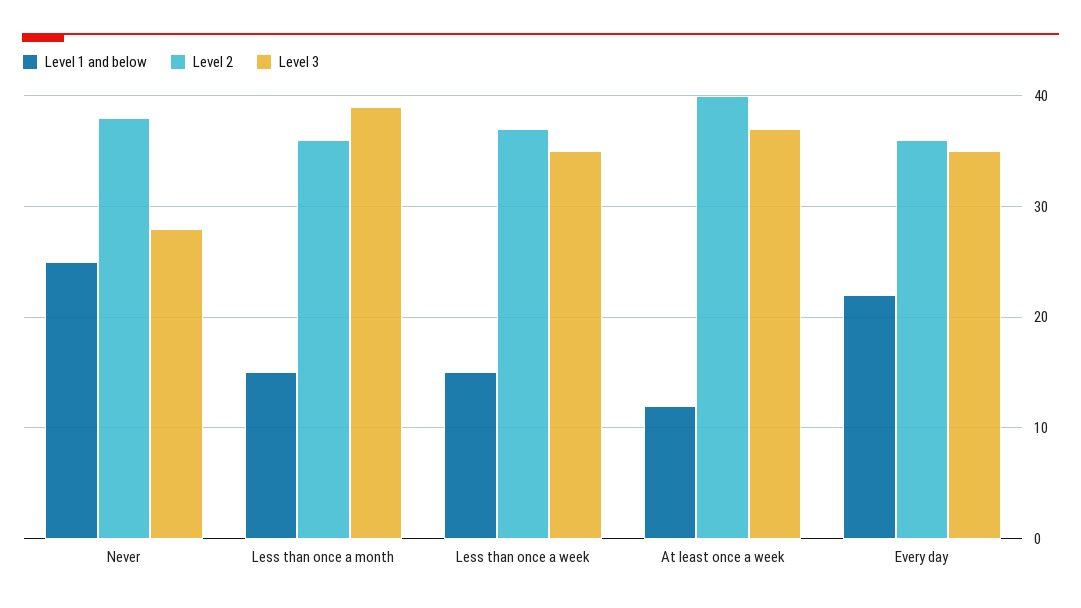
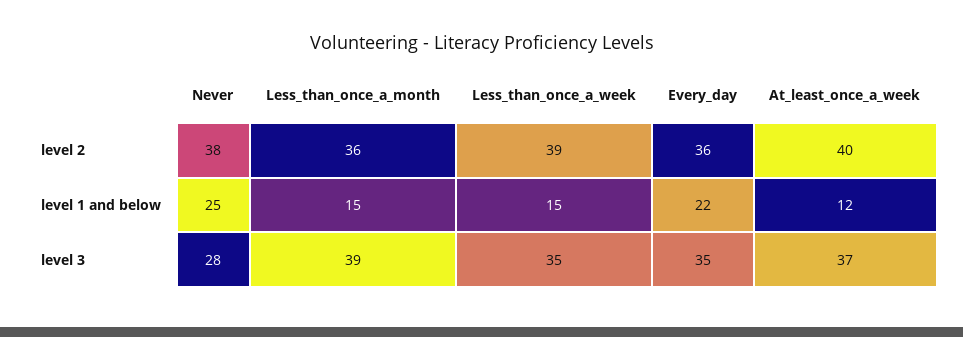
Level 2, Less than once a week: 37 -> 39

